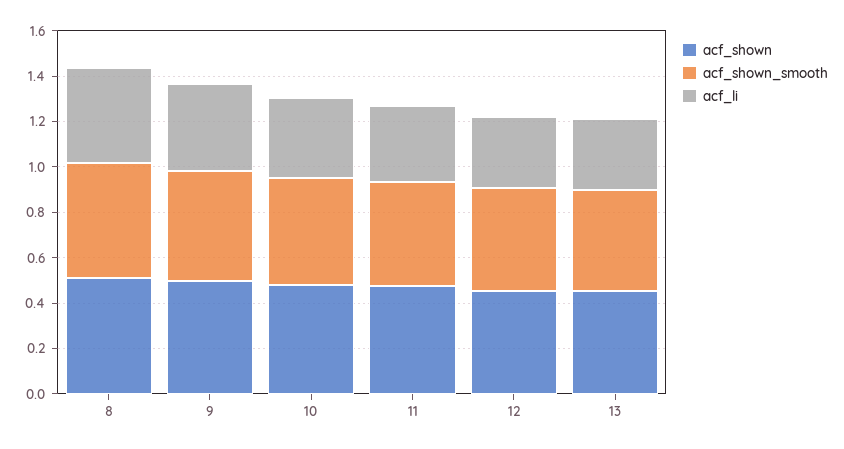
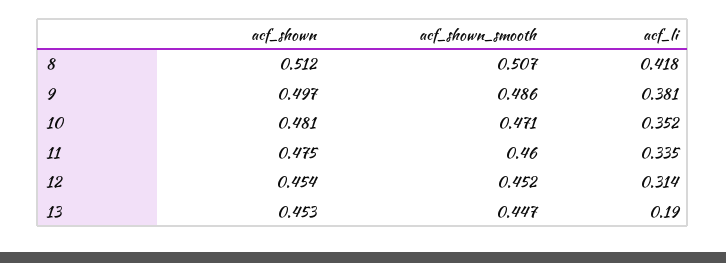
acf_li, 13: 0.3 -> 0.19

